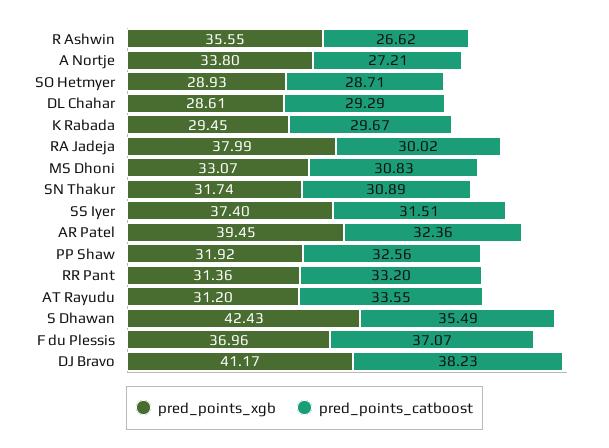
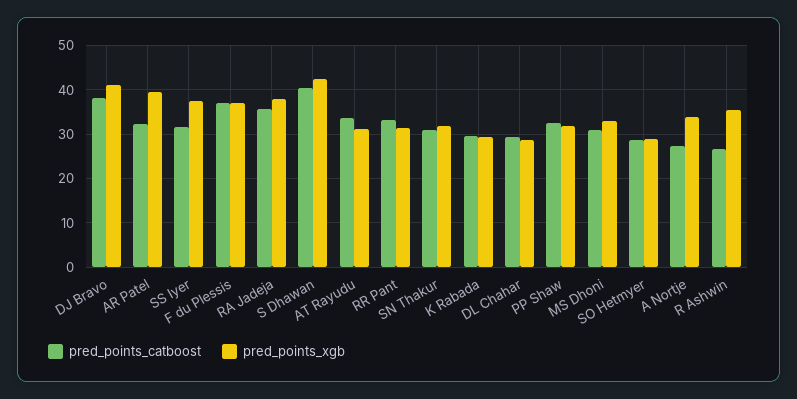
pred_points_catboost, RA Jadeja: 30.02 -> 36
pred_points_catboost, S Dhawan: 35.49 -> 40

